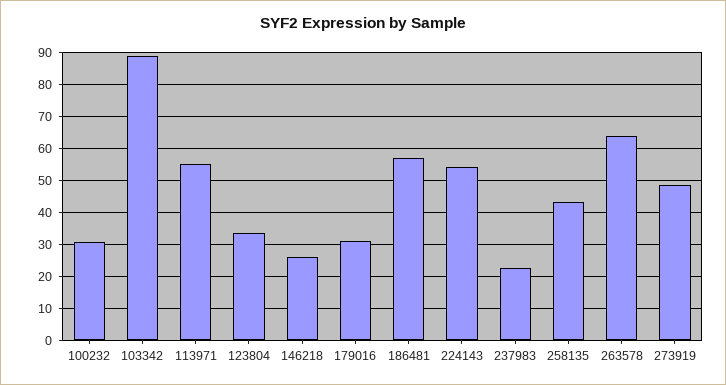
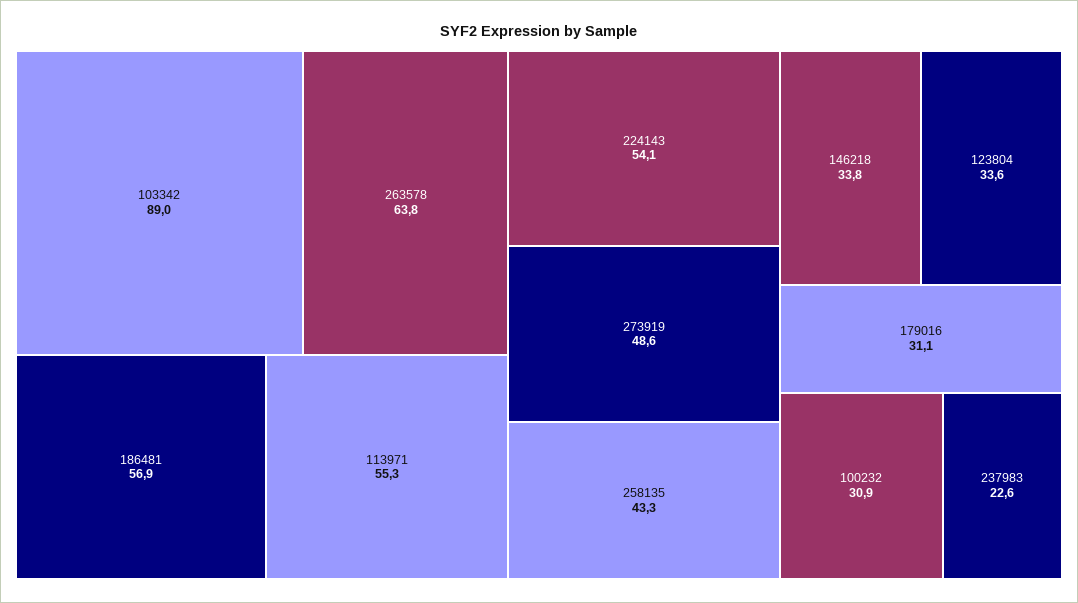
146218: 26 -> 33.8

